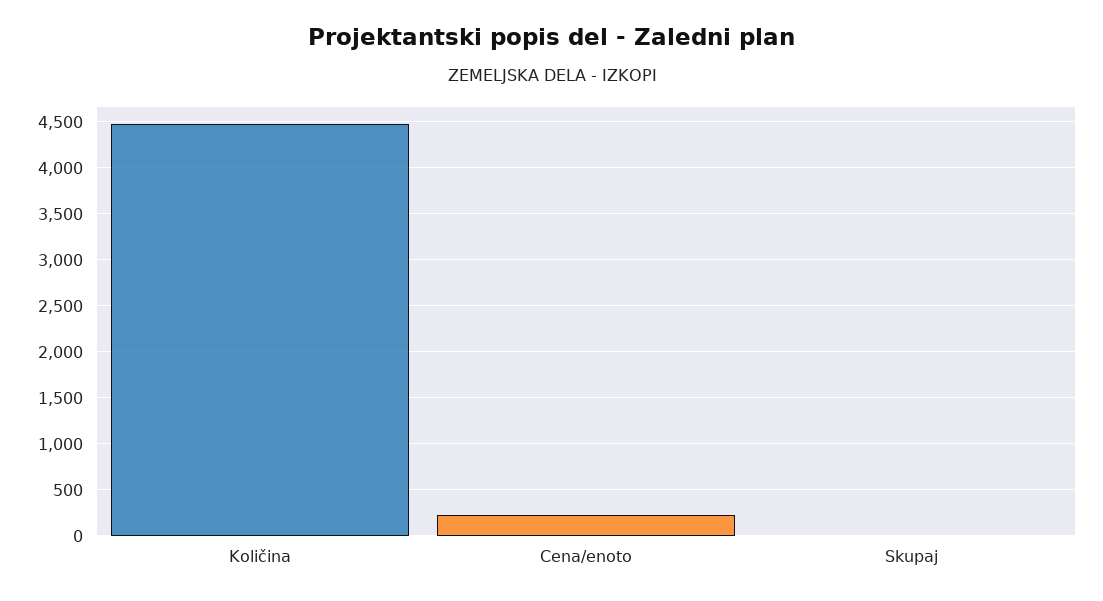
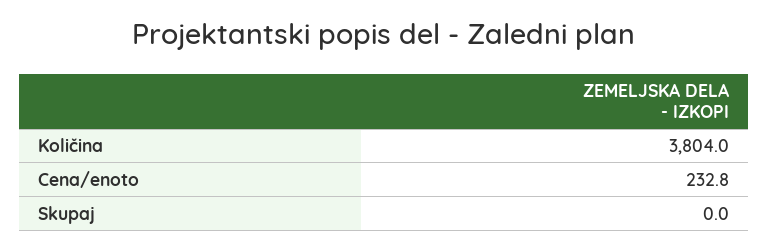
Količina: 4500 -> 3804

